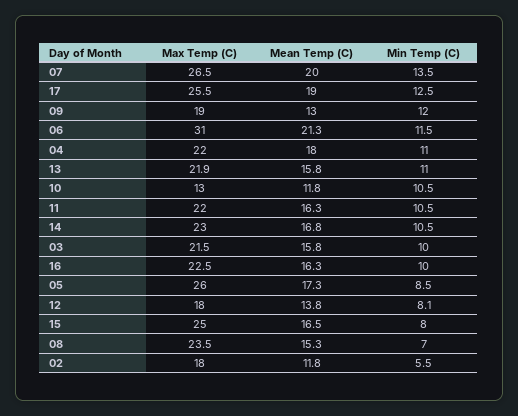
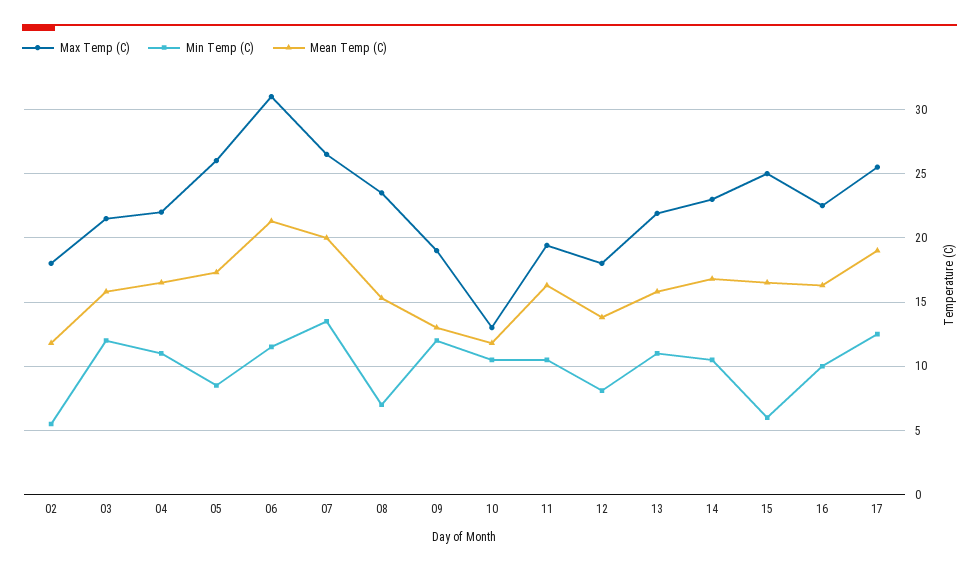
Mean Temp (C), 04: 18 -> 16.5
Max Temp (C), 11: 22 -> 19.5
Min Temp (C), 03: 10 -> 12
Min Temp (C), 15: 8 -> 6

